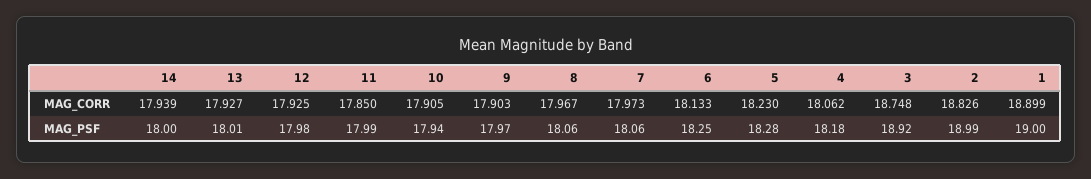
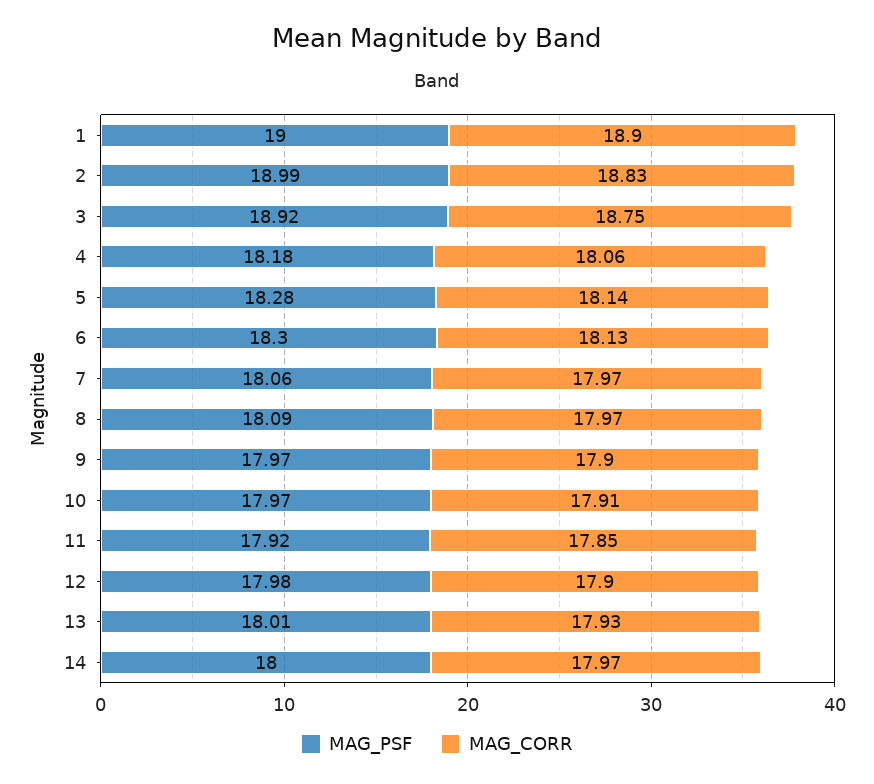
MAG_CORR, 14: 17.939 -> 17.97
MAG_CORR, 12: 17.925 -> 17.9
MAG_CORR, 5: 18.23 -> 18.14
MAG_PSF, 11: 17.99 -> 17.92
MAG_PSF, 10: 17.94 -> 17.97
MAG_PSF, 8: 18.06 -> 18.09
MAG_PSF, 6: 18.25 -> 18.3

